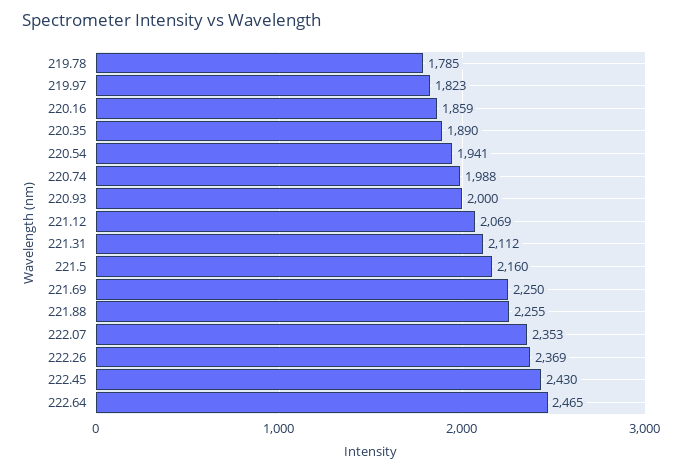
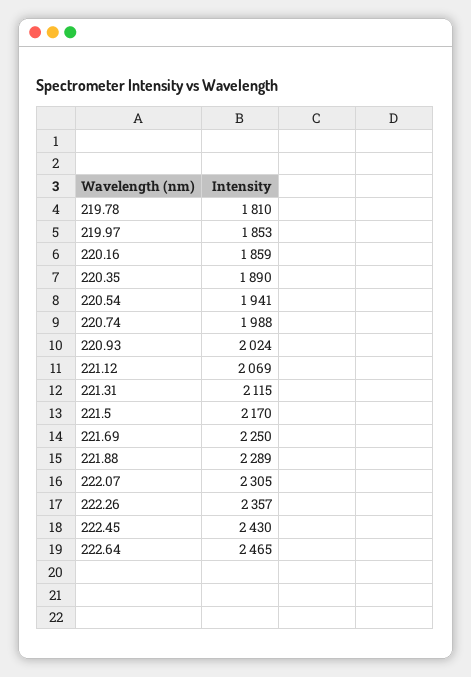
219.78: 1785 -> 1810
219.97: 1823 -> 1853
220.93: 2000 -> 2024
221.31: 2112 -> 2115
221.5: 2160 -> 2170
221.88: 2255 -> 2289
222.07: 2353 -> 2305
222.26: 2369 -> 2357

